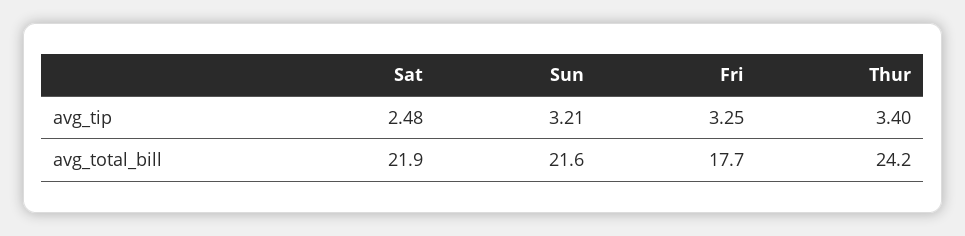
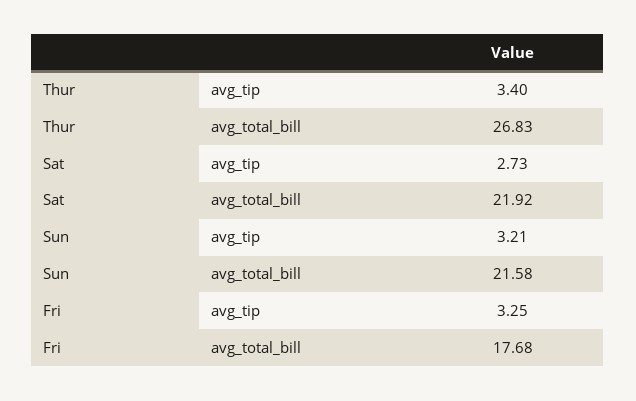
Sat, avg_tip: 2.48 -> 2.73
Thur, avg_total_bill: 24.2 -> 26.83

